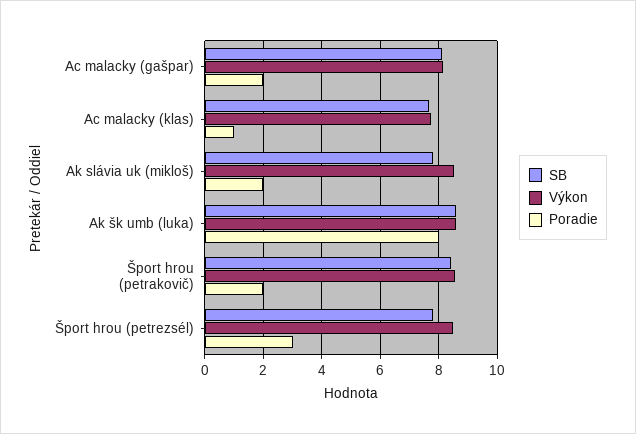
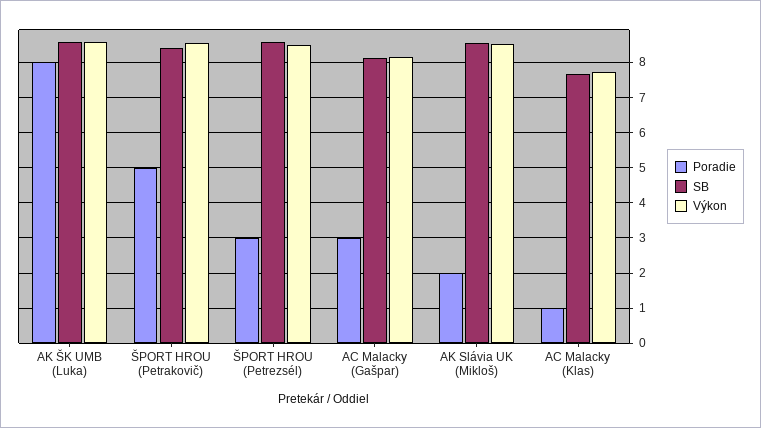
Poradie, Ac malacky (gašpar): 2 -> 3
SB, Ak slávia uk (mikloš): 7.75 -> 8.6
Poradie, Šport hrou (petrakovič): 2 -> 5
SB, Šport hrou (petrezsél): 7.75 -> 8.6

